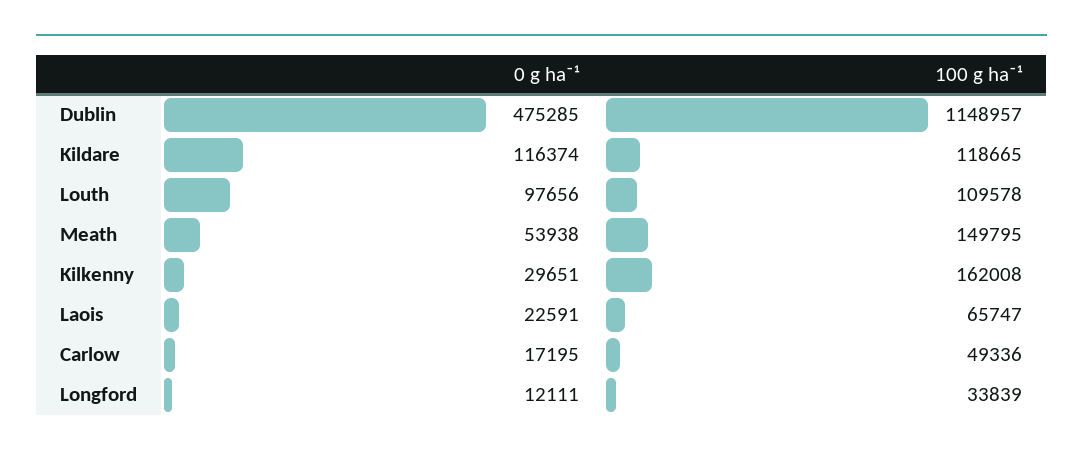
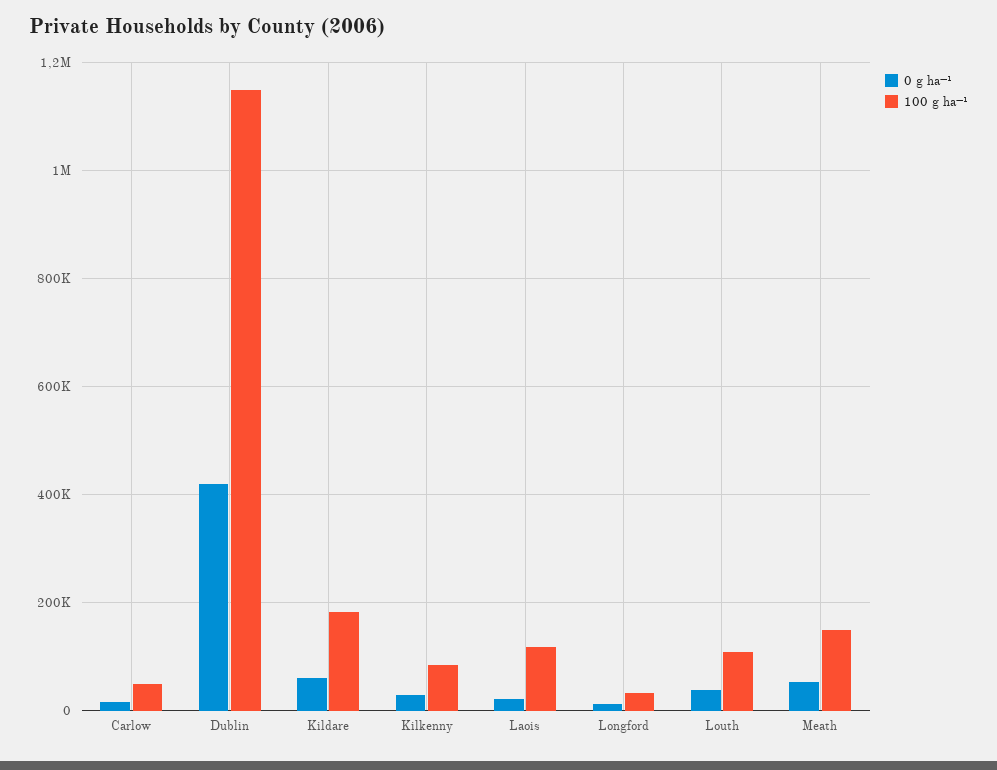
0 g ha⁻¹, Dublin: 475285 -> 420000
0 g ha⁻¹, Kildare: 116374 -> 60000
100 g ha⁻¹, Kildare: 118665 -> 180000
0 g ha⁻¹, Louth: 97656 -> 40000
100 g ha⁻¹, Kilkenny: 162008 -> 80000
100 g ha⁻¹, Laois: 65747 -> 120000

